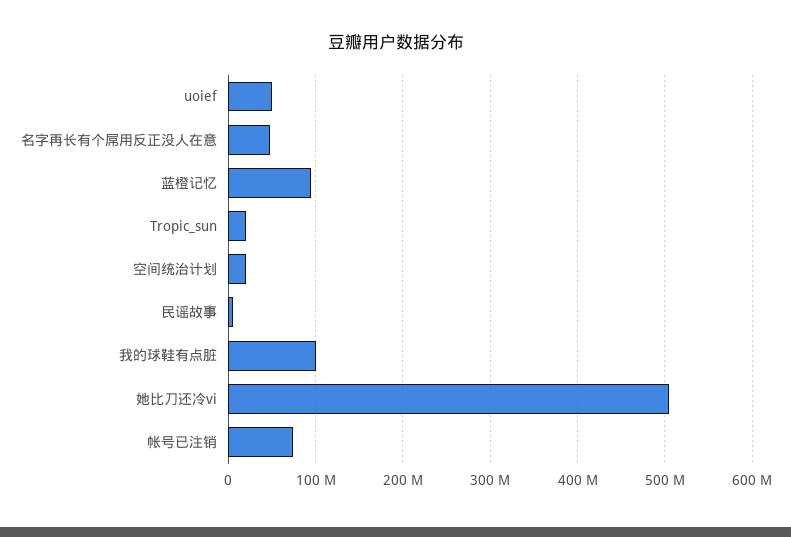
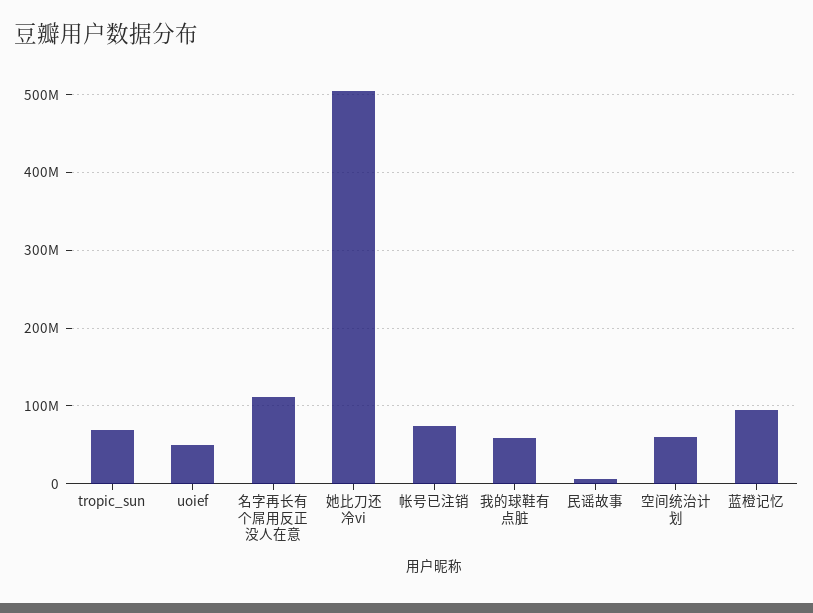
名字再长有个屌用反正没人在意: 50000000 -> 110000000
Tropic_sun: 20000000 -> 70000000
空间统治计划: 20000000 -> 60000000
我的球鞋有点脏: 100000000 -> 60000000

